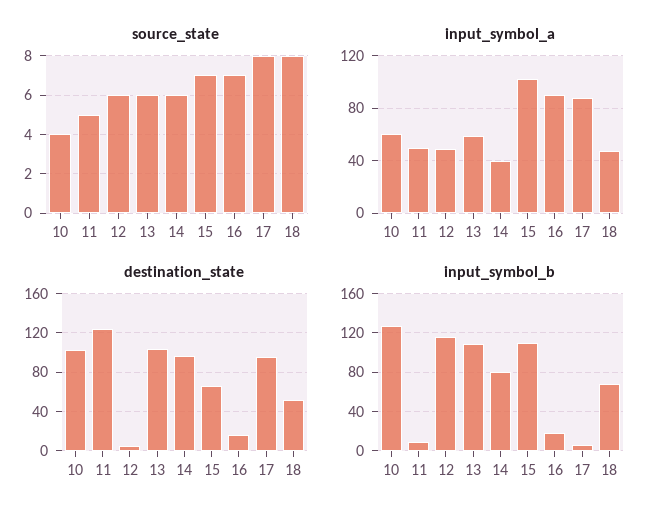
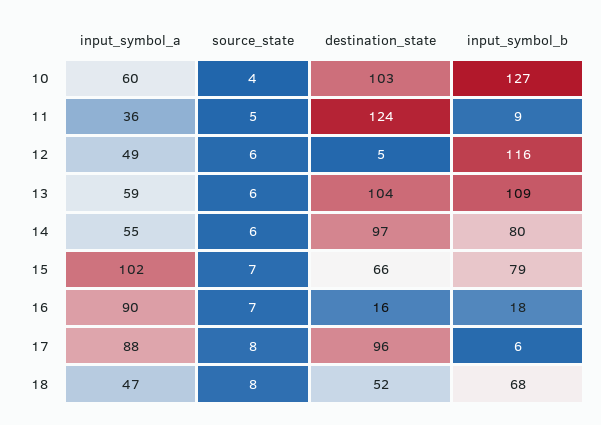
input_symbol_a, 11: 50 -> 36
input_symbol_a, 14: 40 -> 55
input_symbol_b, 15: 110 -> 79

